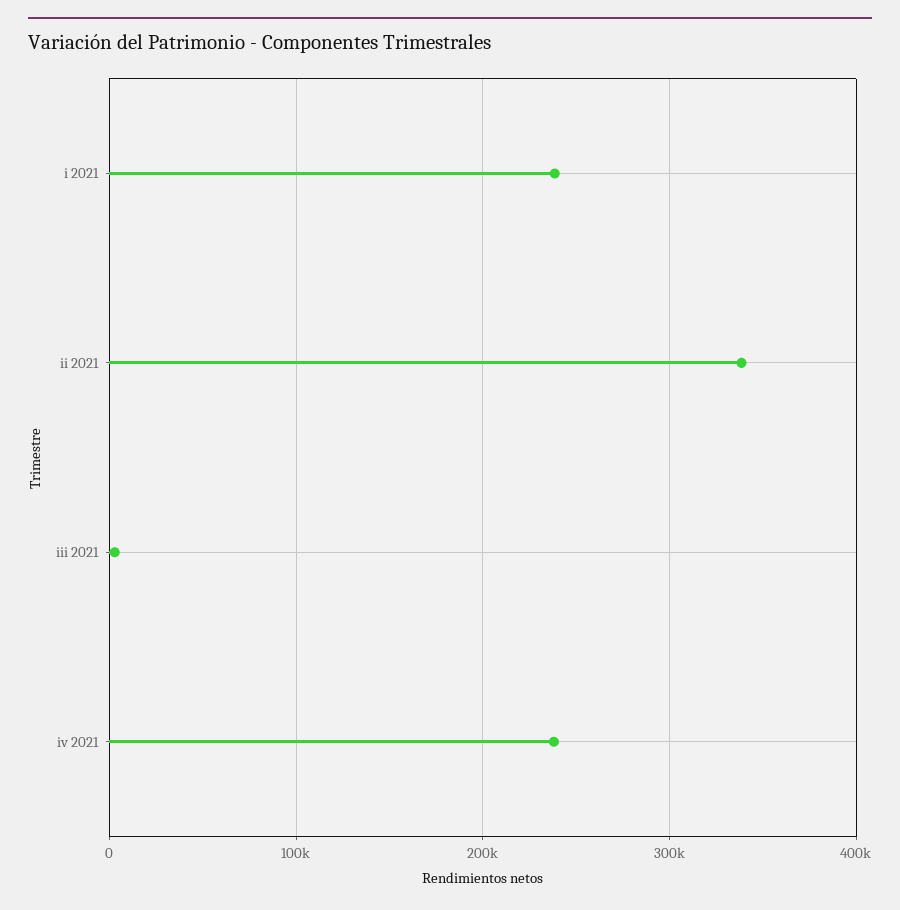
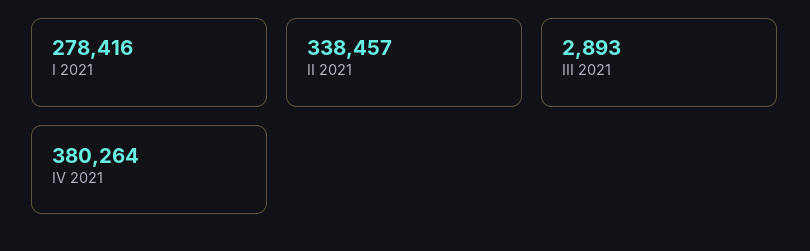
i 2021: 240000 -> 278416
iv 2021: 240000 -> 380264

